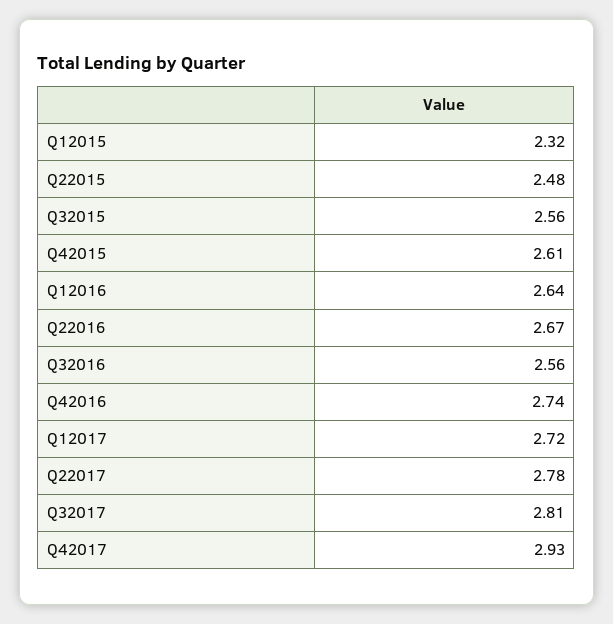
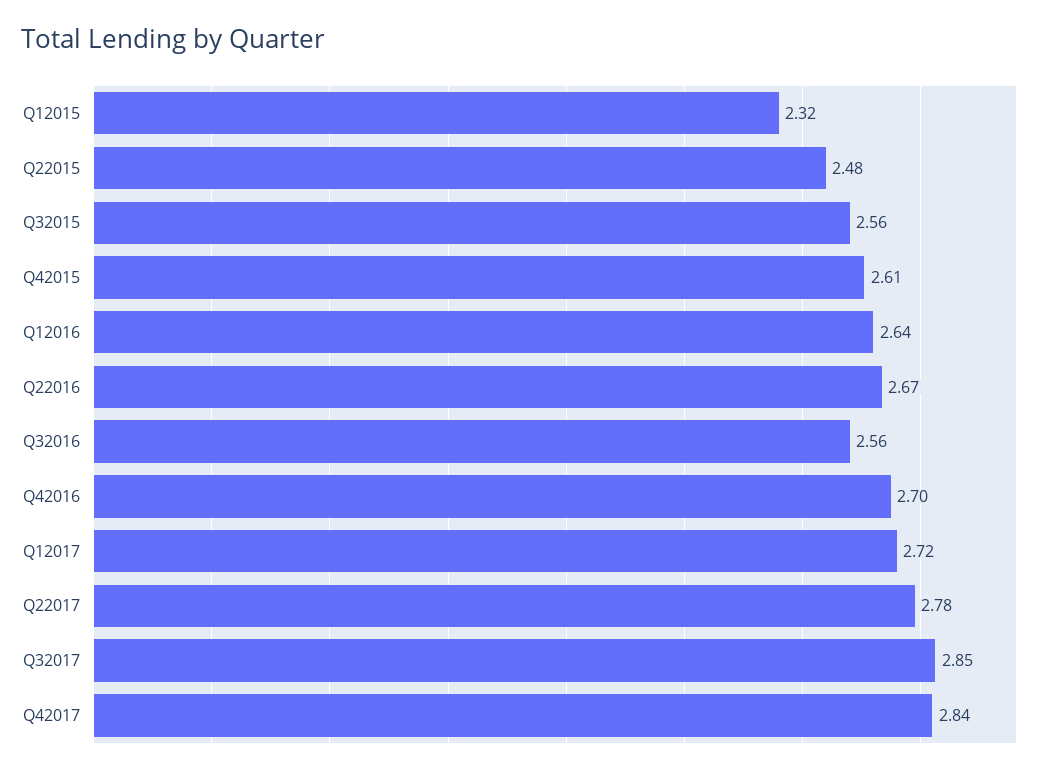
Q42016: 2.74 -> 2.7
Q32017: 2.81 -> 2.85
Q42017: 2.93 -> 2.84

